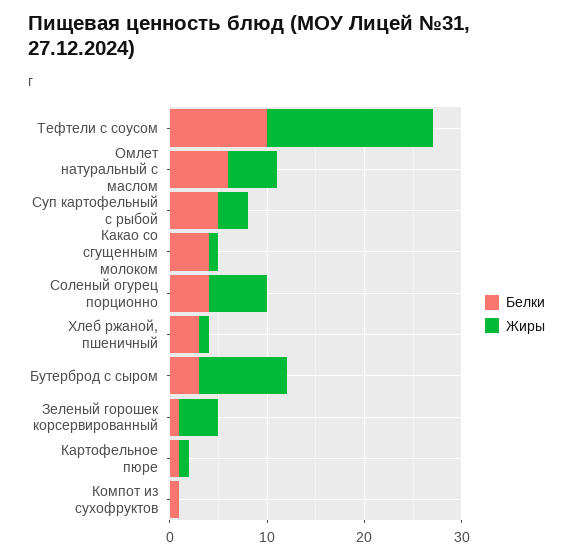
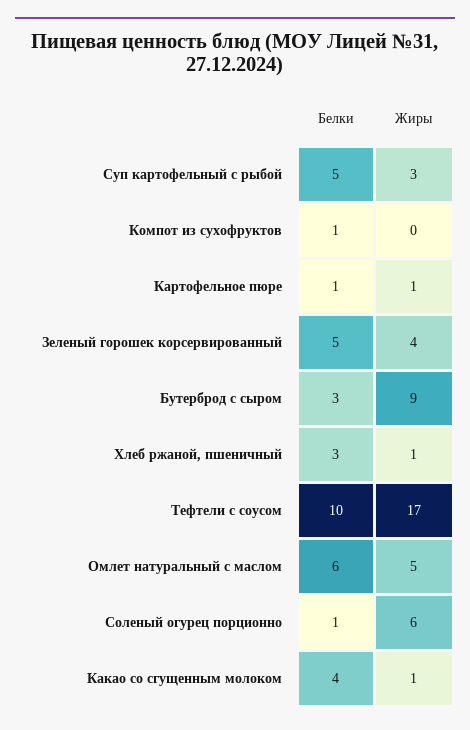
Белки, Соленый огурец порционно: 4 -> 1
Белки, Зеленый горошек корсервированный: 1 -> 5

